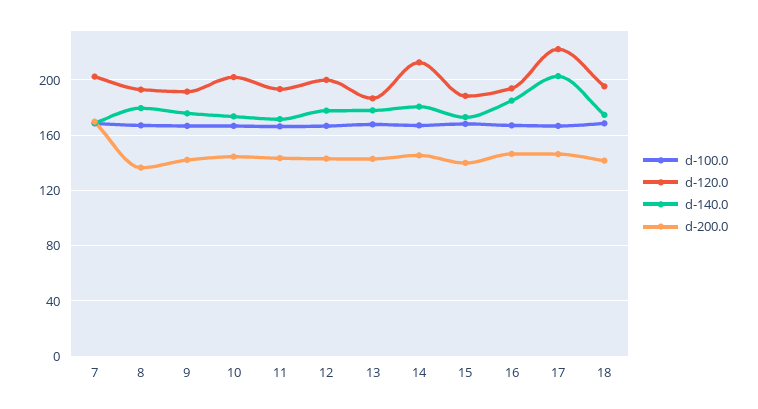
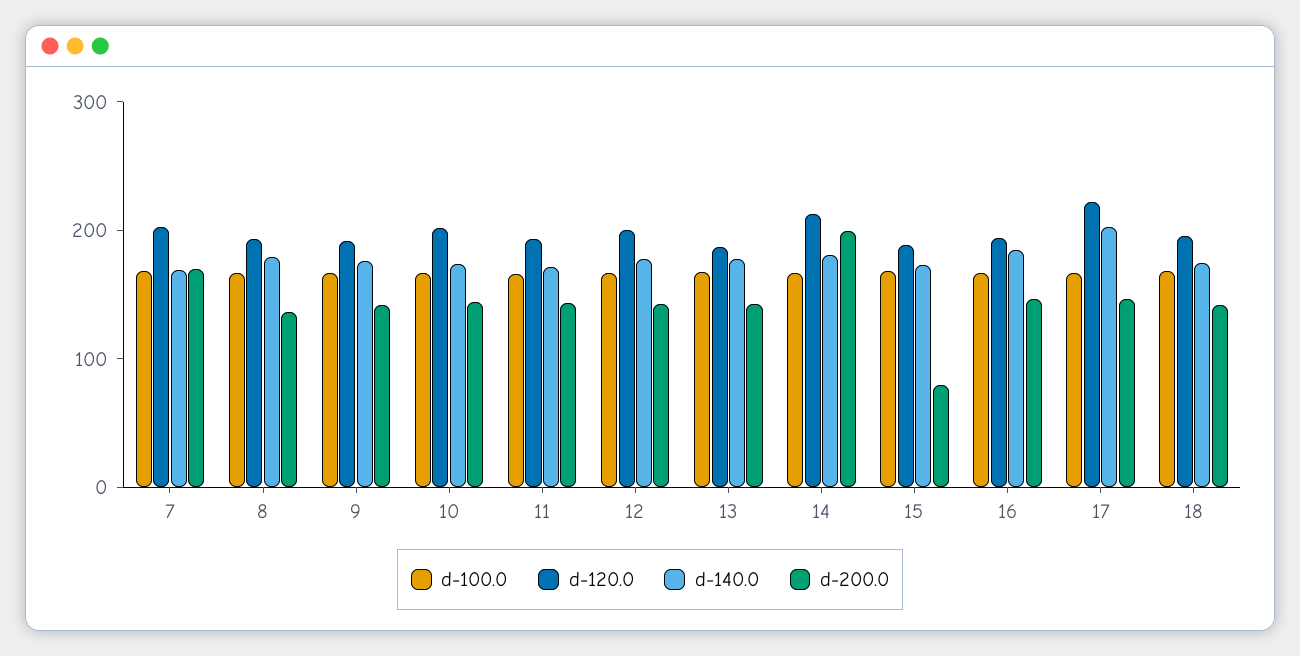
d-200.0, 14: 145 -> 200
d-200.0, 15: 140 -> 80

